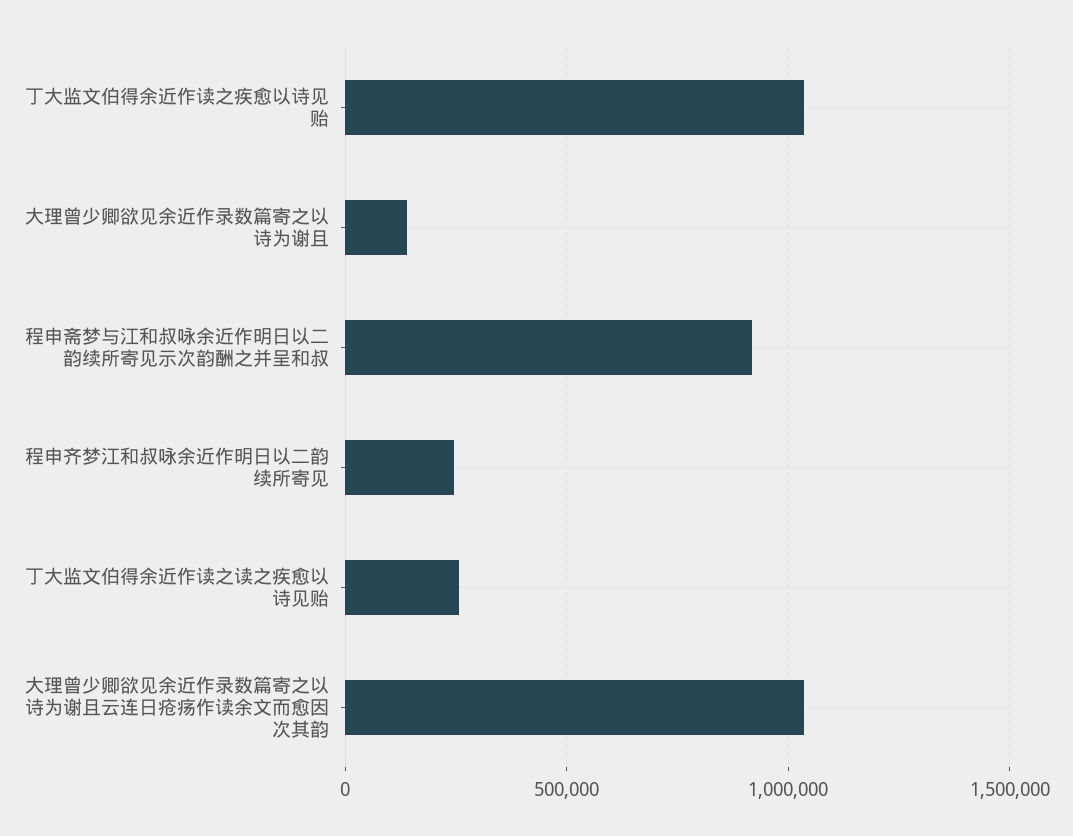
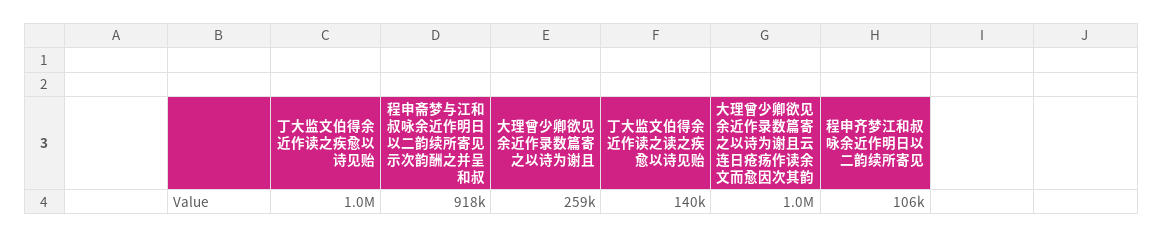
大理曾少卿欲见余近作录数篇寄之以诗为谢且: 150000 -> 259000
程申齐梦江和叔咏余近作明日以二韵续所寄见: 250000 -> 106000
丁大监文伯得余近作读之读之疾愈以诗见贻: 250000 -> 140000

